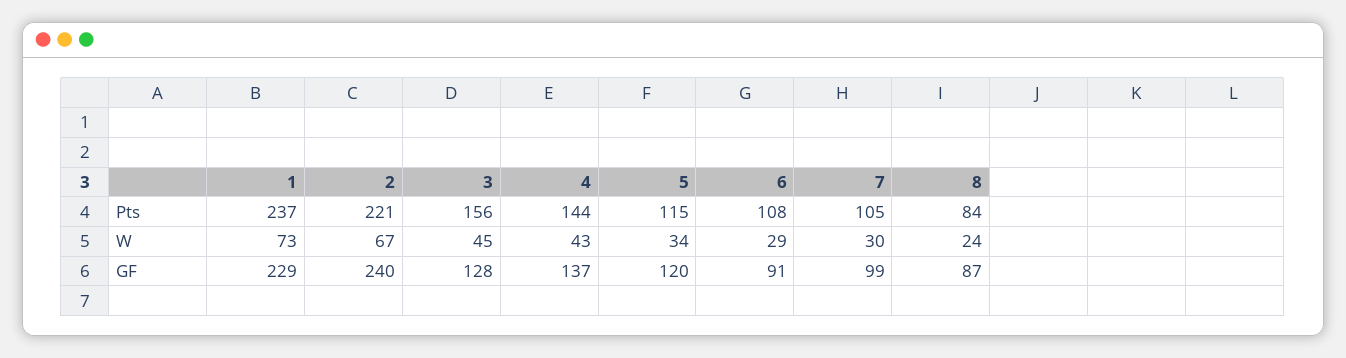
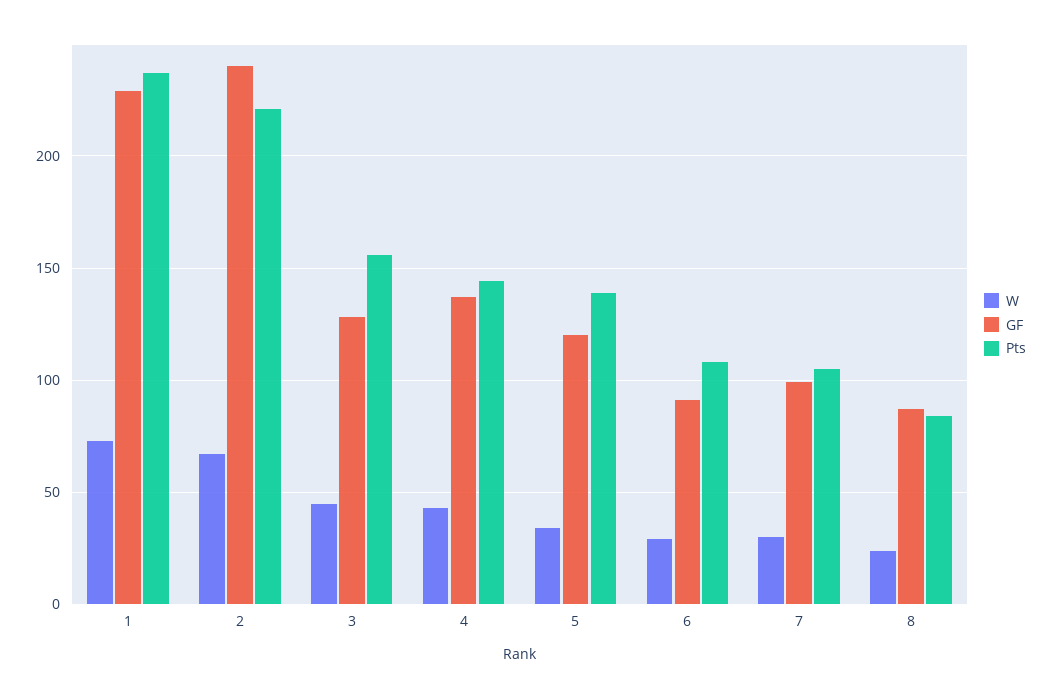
Pts, 5: 115 -> 140

